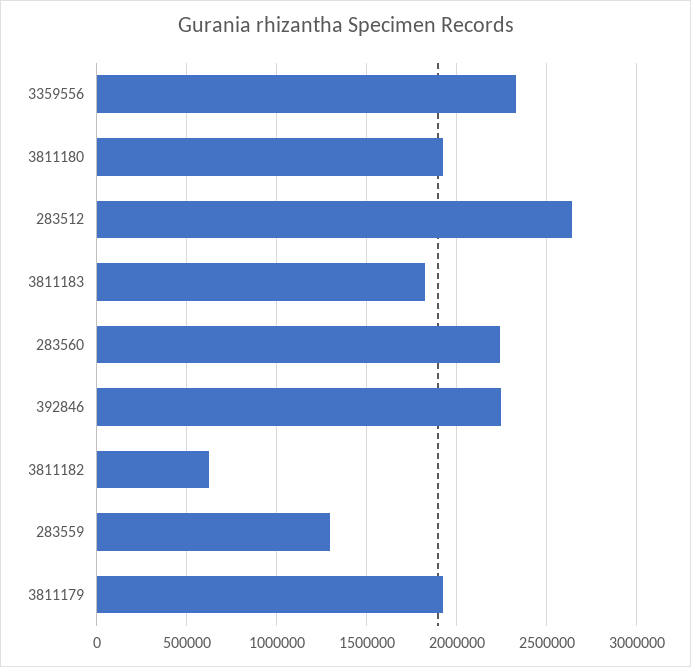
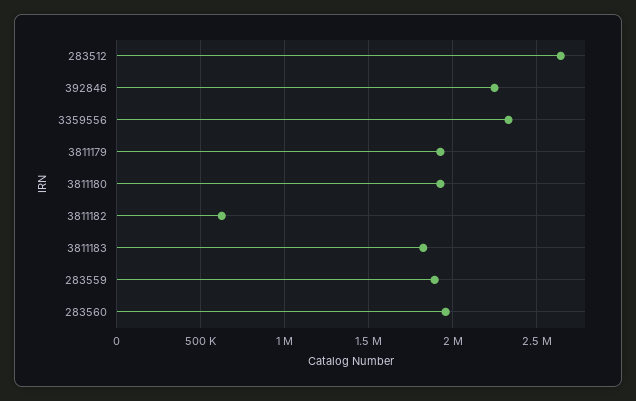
283560: 2250000 -> 1950000
283559: 1300000 -> 1900000

